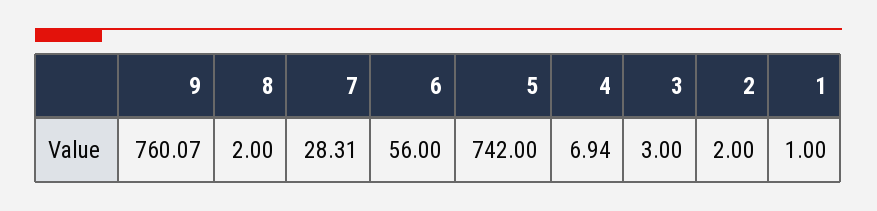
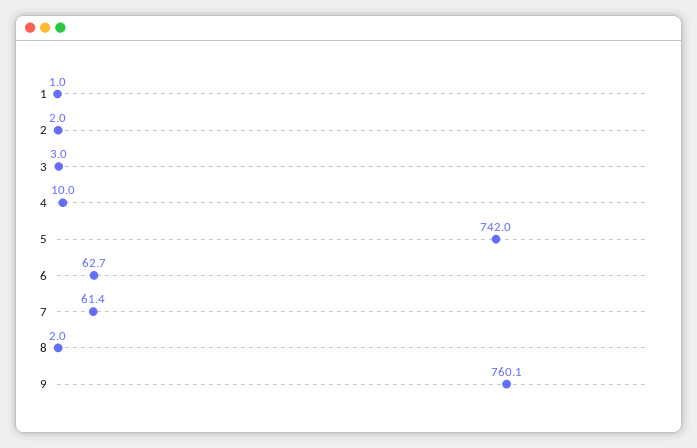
7: 28.31 -> 61.4
6: 56 -> 62.7
4: 6.94 -> 10

